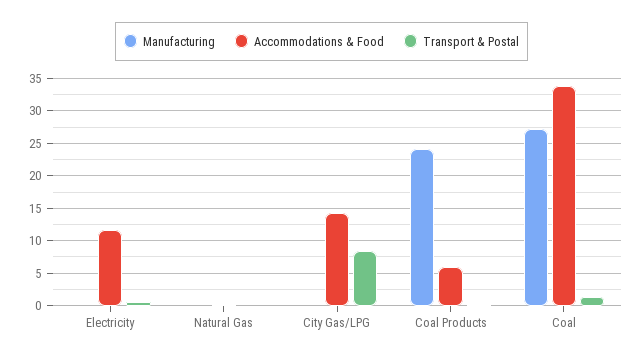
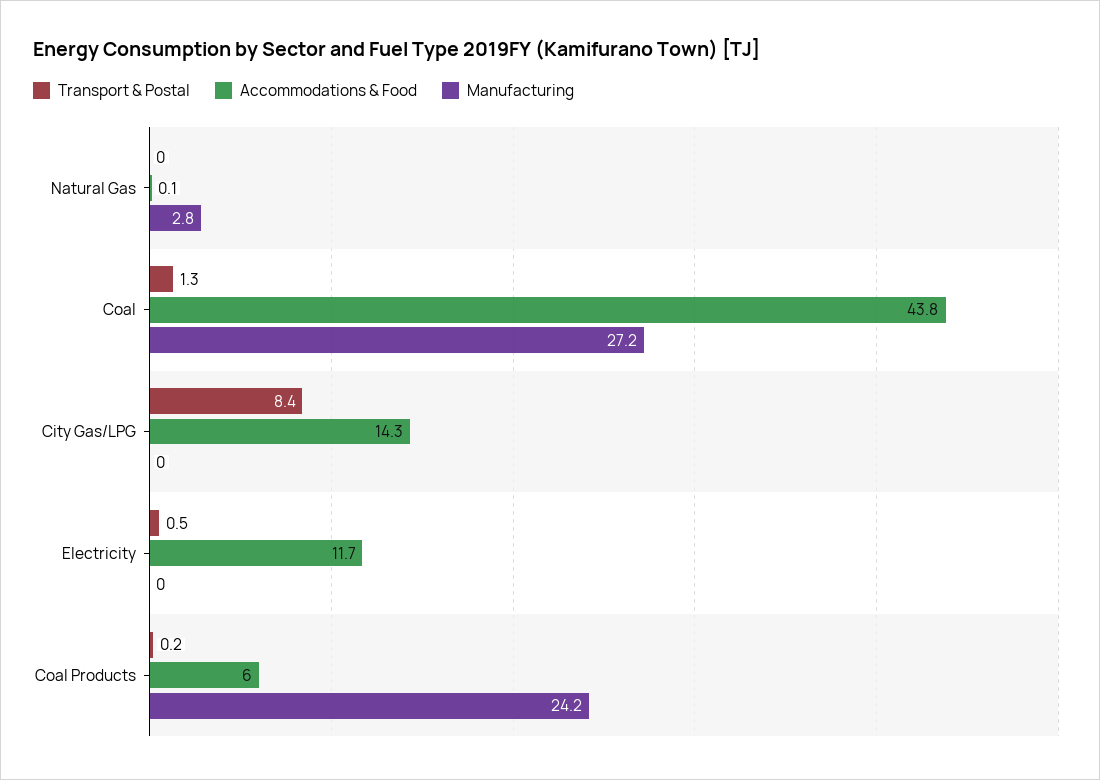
Manufacturing, Natural Gas: 0 -> 2.8
Accommodations & Food, Coal: 34 -> 43.8

